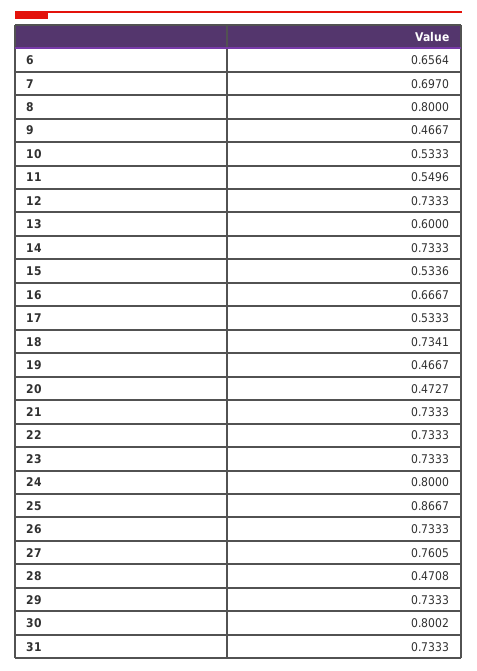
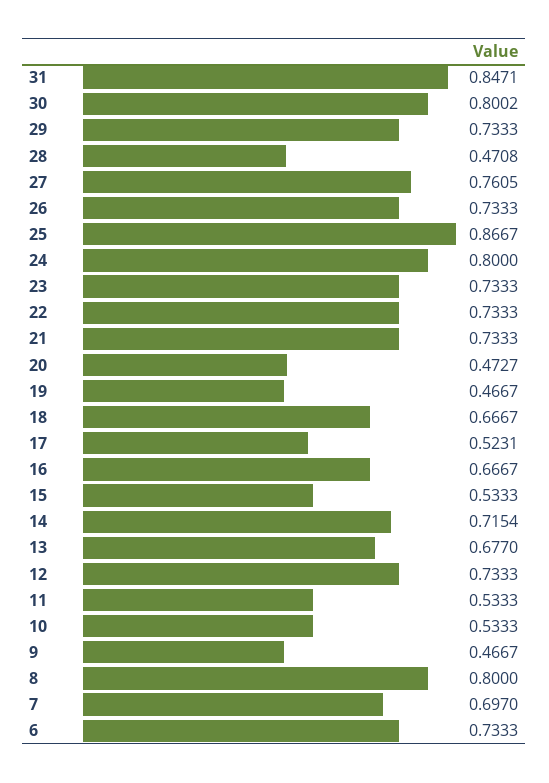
6: 0.6564 -> 0.7333
11: 0.5496 -> 0.5333
13: 0.6 -> 0.677
14: 0.7333 -> 0.7154
15: 0.5336 -> 0.5333
17: 0.5333 -> 0.5231
18: 0.7341 -> 0.6667
31: 0.7333 -> 0.8471

